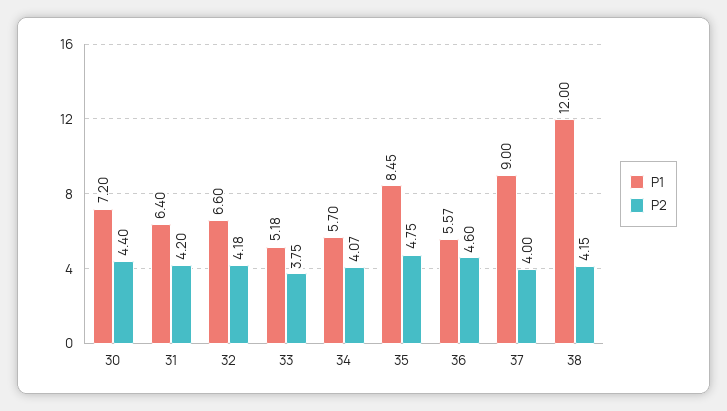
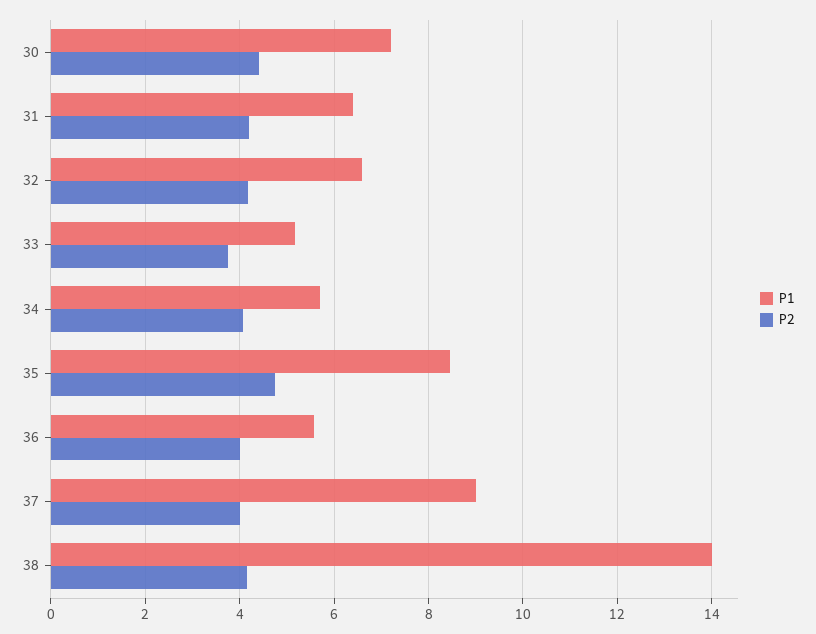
P2, 36: 4.6 -> 4
P1, 38: 12 -> 14

